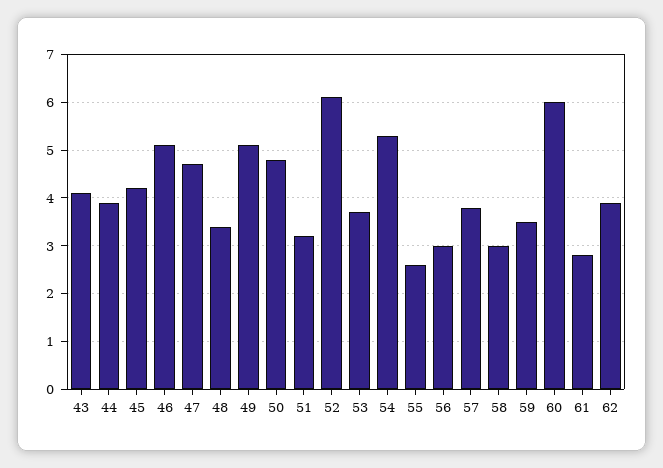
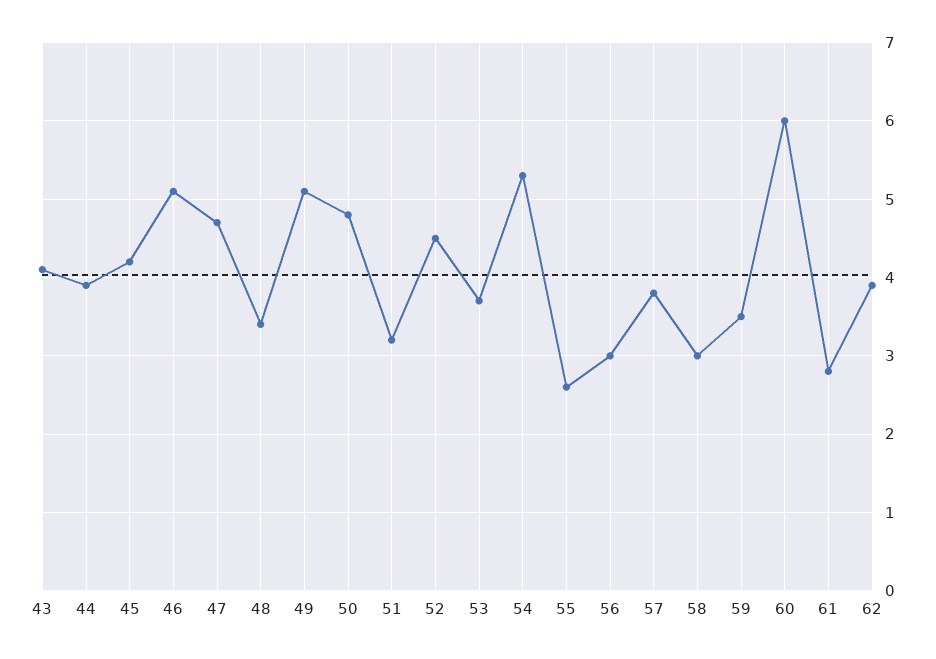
52: 6 -> 4.5

